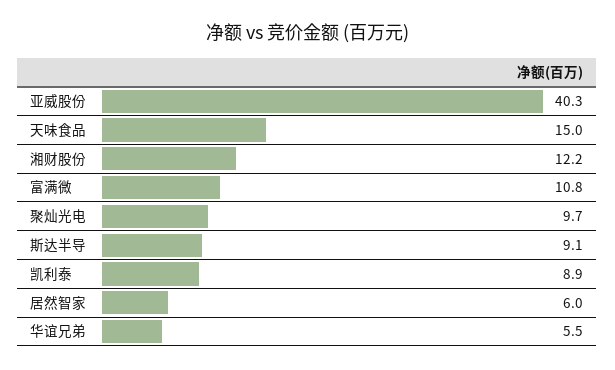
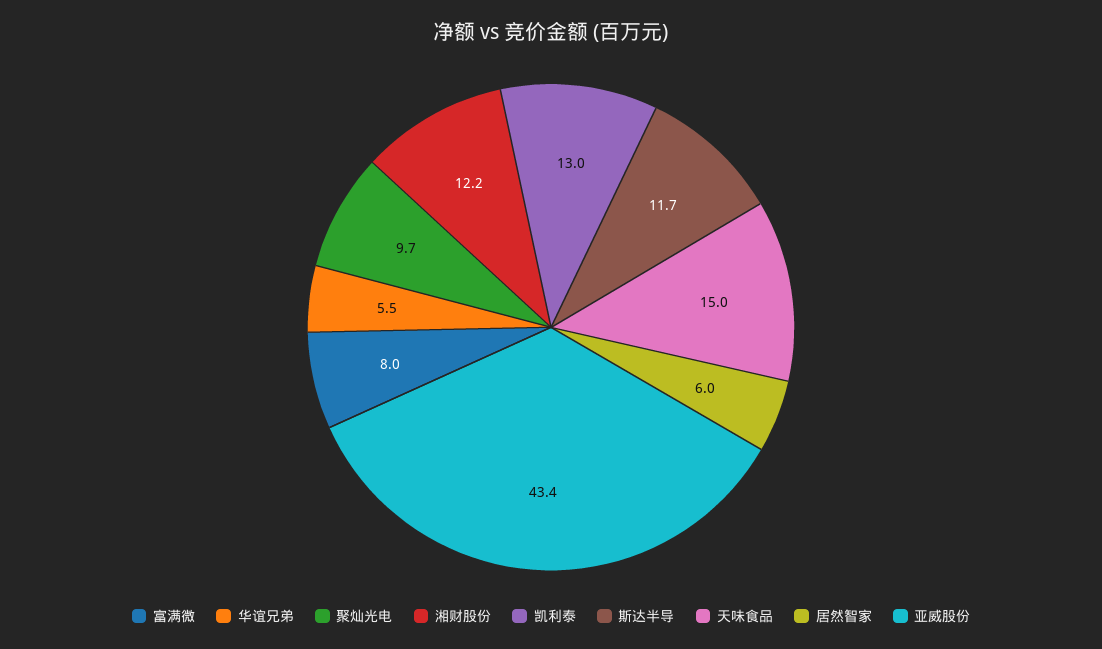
亚威股份: 40.3 -> 43.4
富满微: 10.8 -> 8
斯达半导: 9.1 -> 11.7
凯利泰: 8.9 -> 13

